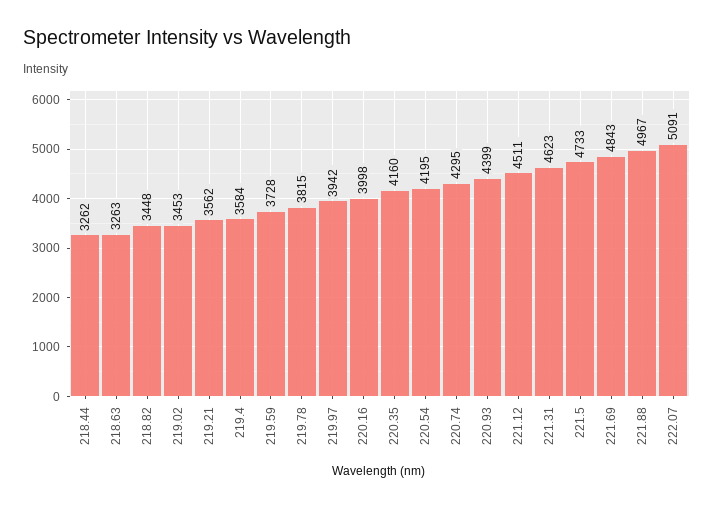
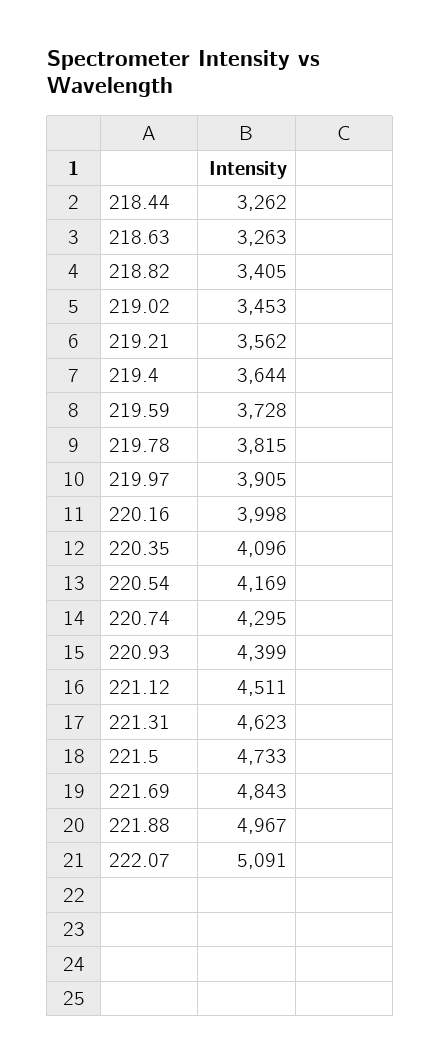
218.82: 3448 -> 3405
219.4: 3584 -> 3644
219.97: 3942 -> 3905
220.35: 4160 -> 4096
220.54: 4195 -> 4169

